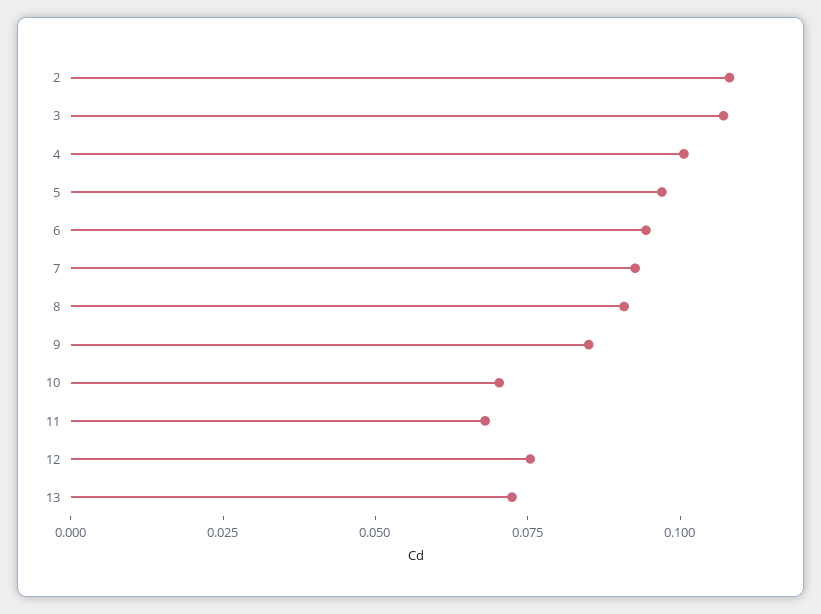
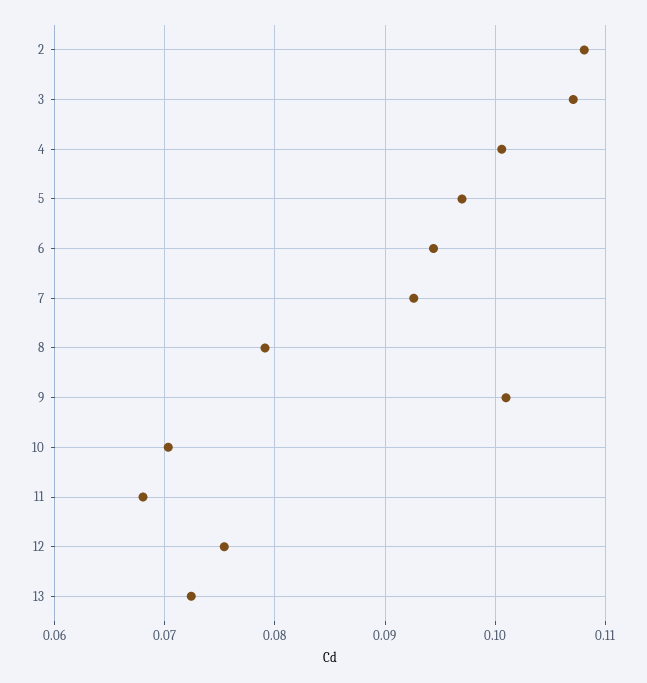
8: 0.09 -> 0.079
9: 0.085 -> 0.101

